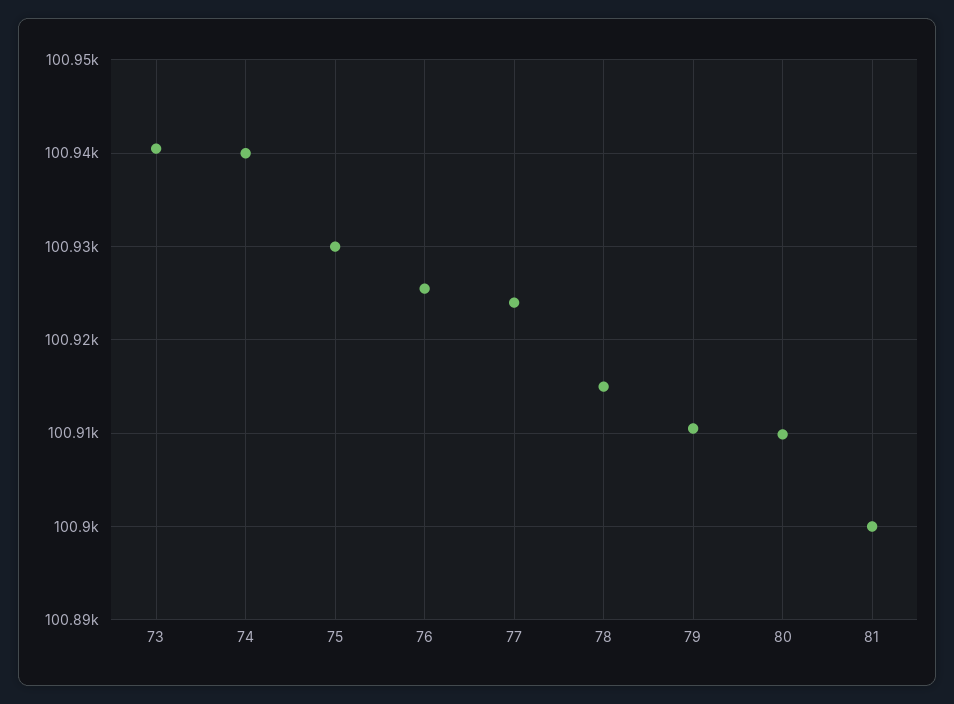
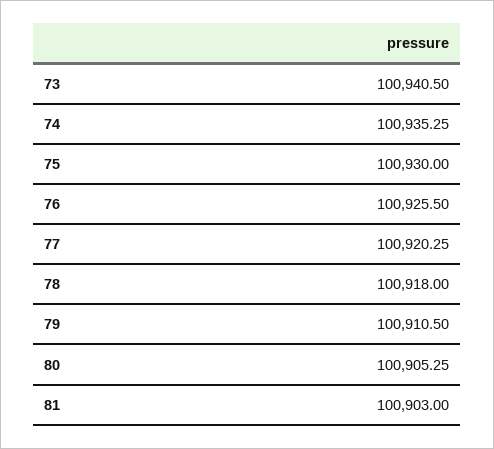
74: 100940 -> 100935.25
77: 100924 -> 100920.25
78: 100915 -> 100918
80: 100910 -> 100905.25
81: 100900 -> 100903

